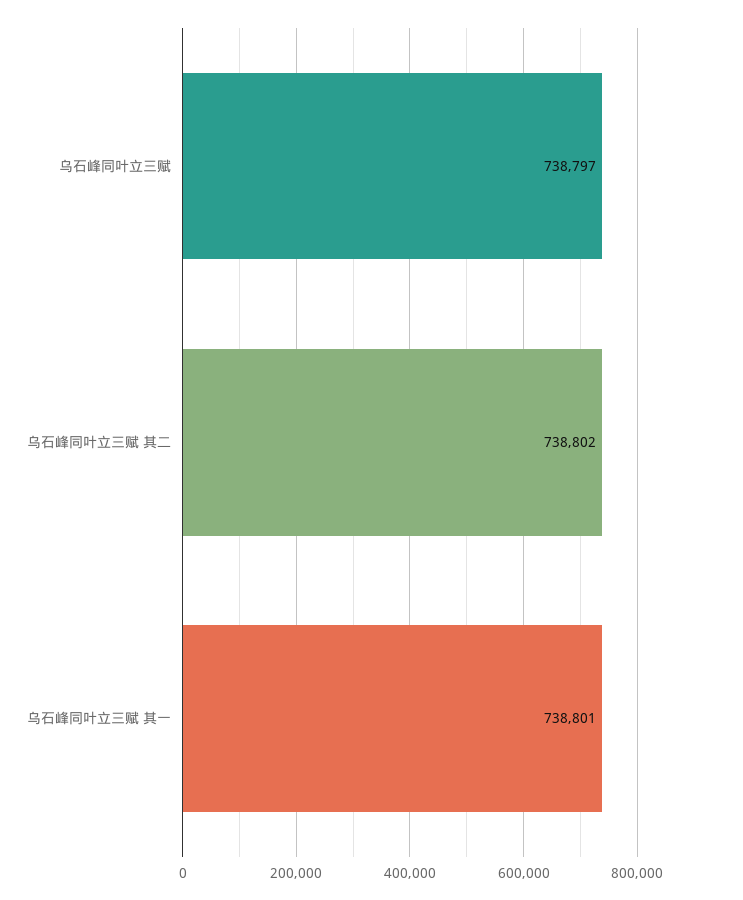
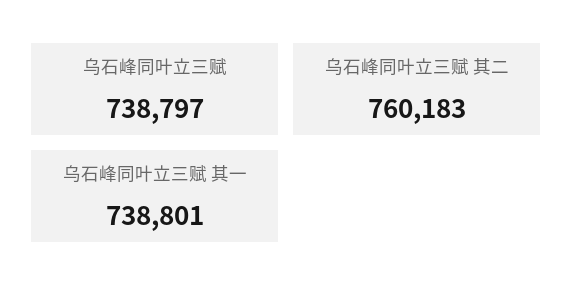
乌石峰同叶立三赋 其二: 738802 -> 760183

